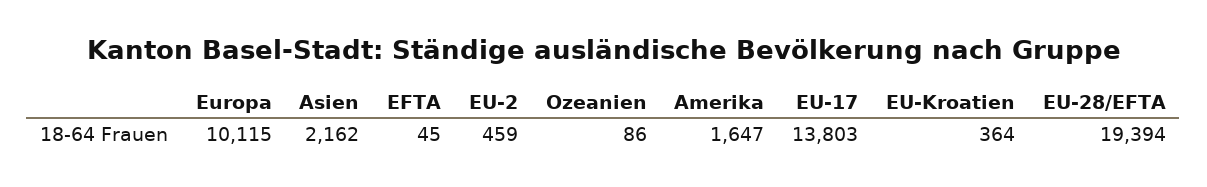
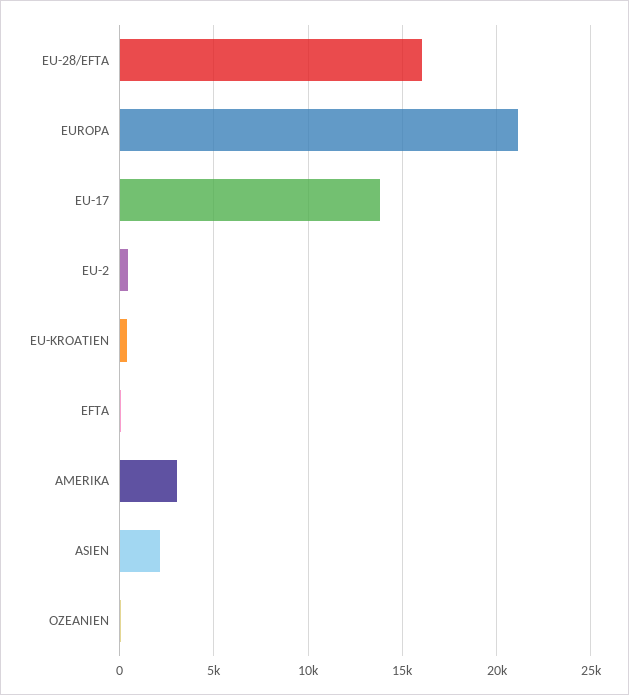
Europa: 10115 -> 21000
Amerika: 1647 -> 3000
EU-28/EFTA: 19394 -> 16000

